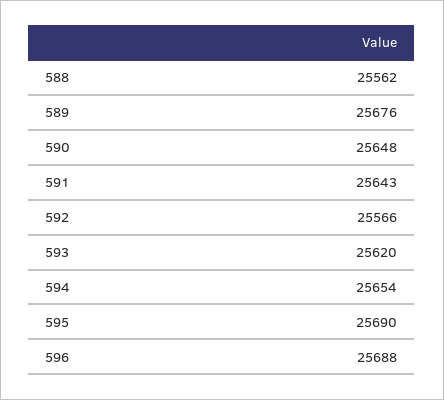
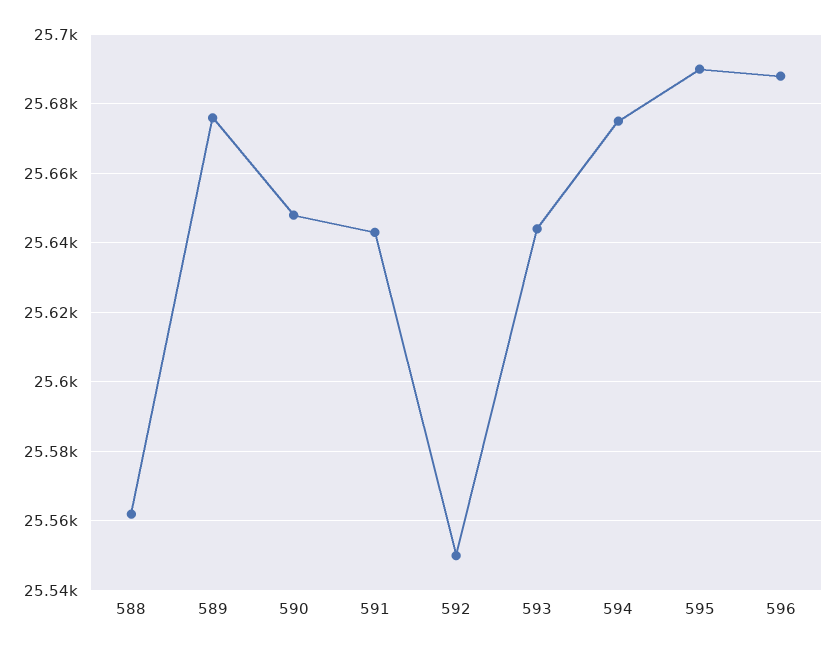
592: 25566 -> 25550
593: 25620 -> 25645
594: 25654 -> 25675

